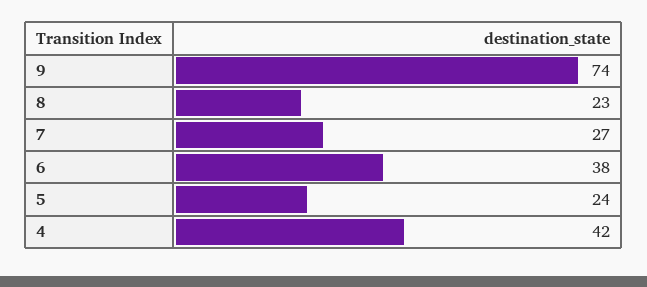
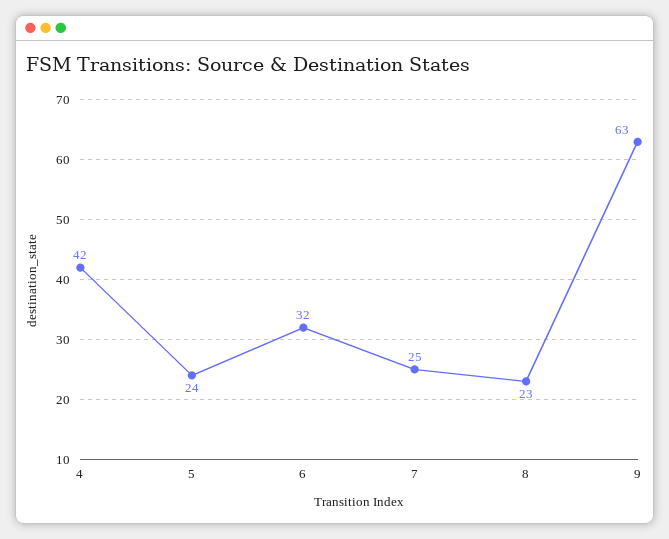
9: 74 -> 63
7: 27 -> 25
6: 38 -> 32

